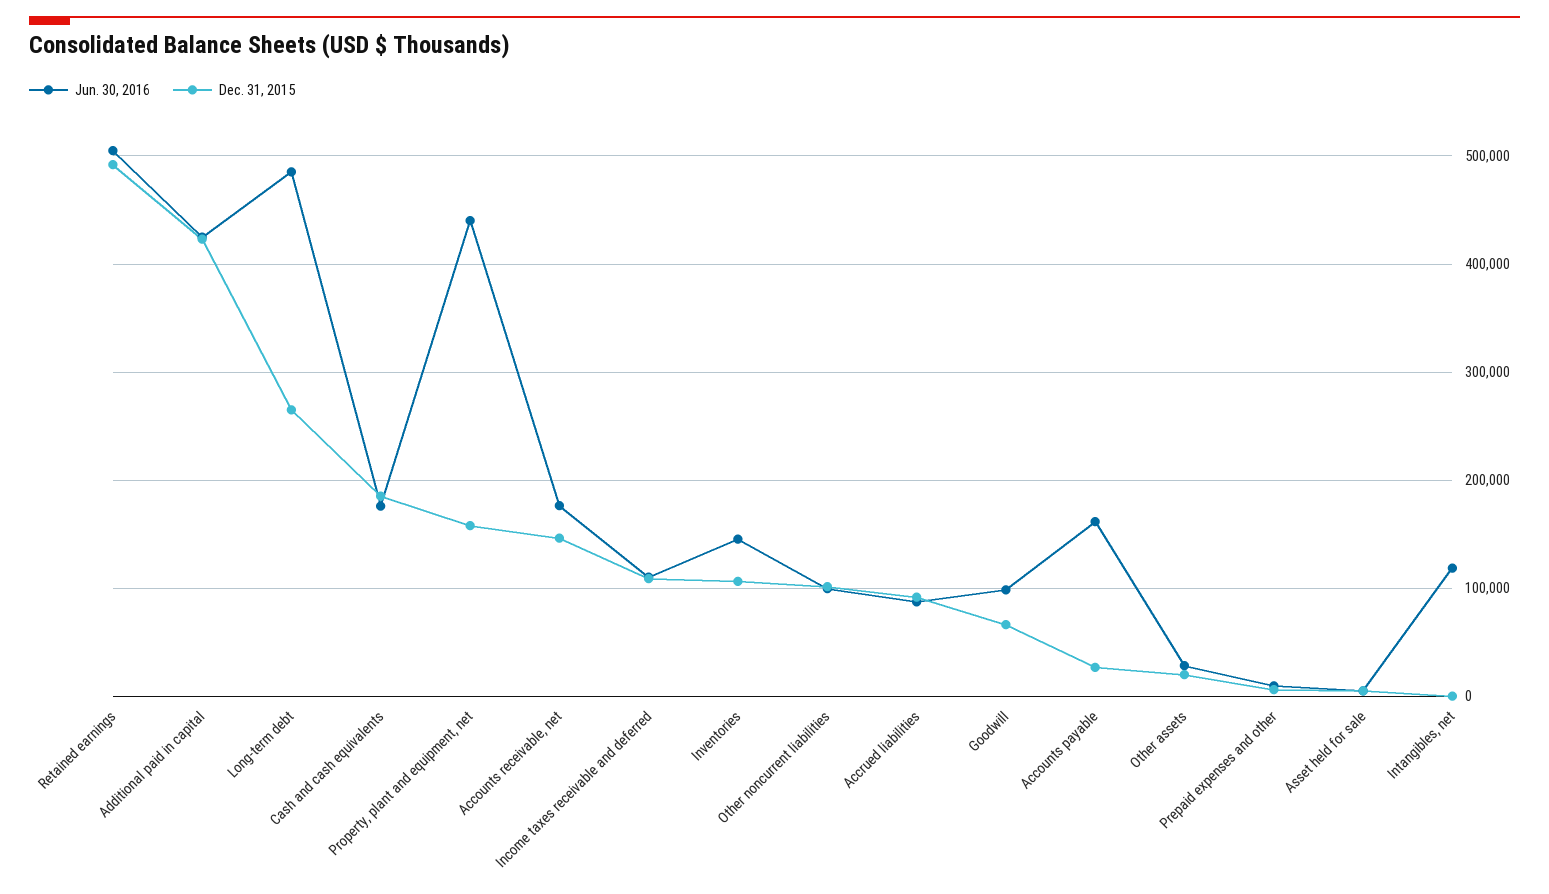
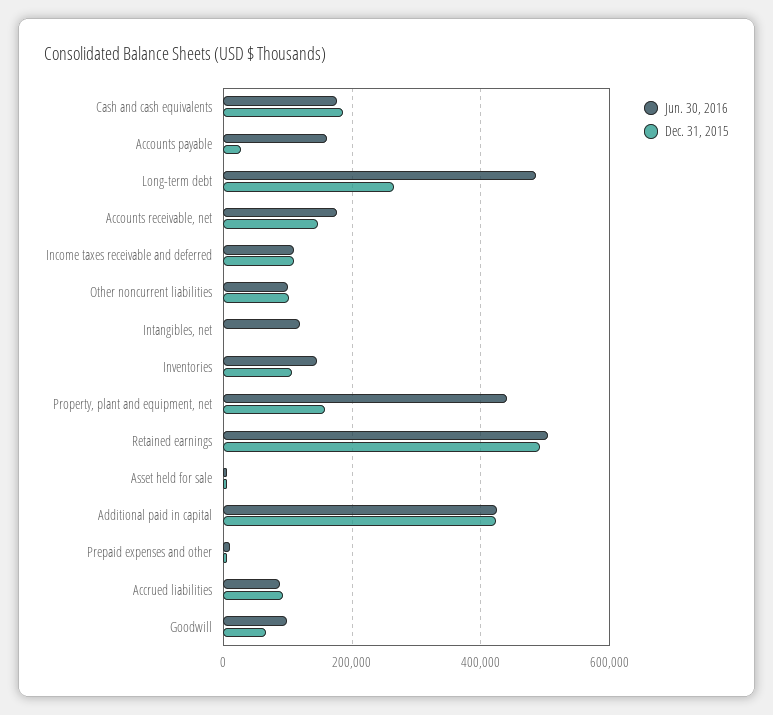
Jun. 30, 2016, Other assets: 30000 -> none
Dec. 31, 2015, Other assets: 20000 -> none

